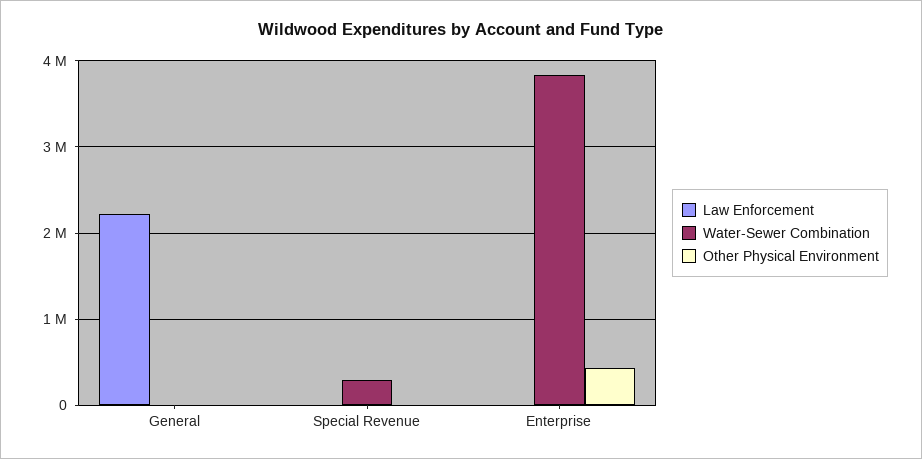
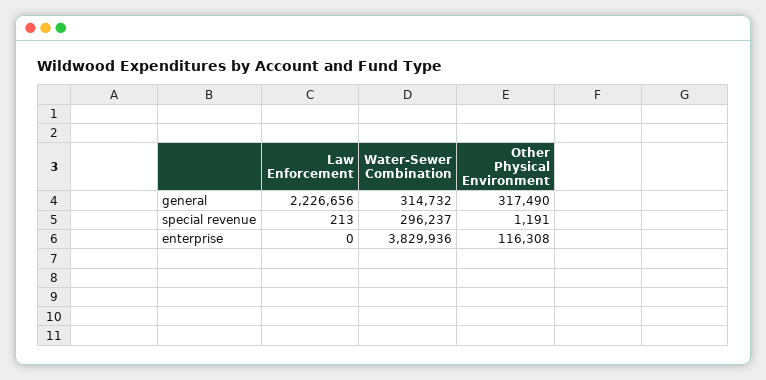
Water-Sewer Combination, General: 0 -> 314732
Other Physical Environment, General: 0 -> 317490
Other Physical Environment, Enterprise: 400000 -> 116308

